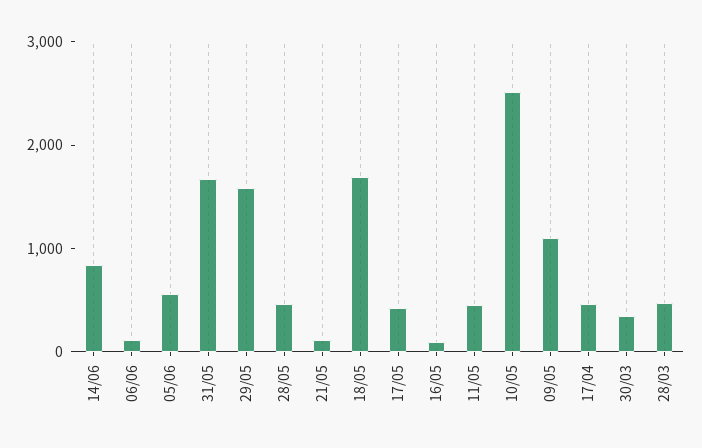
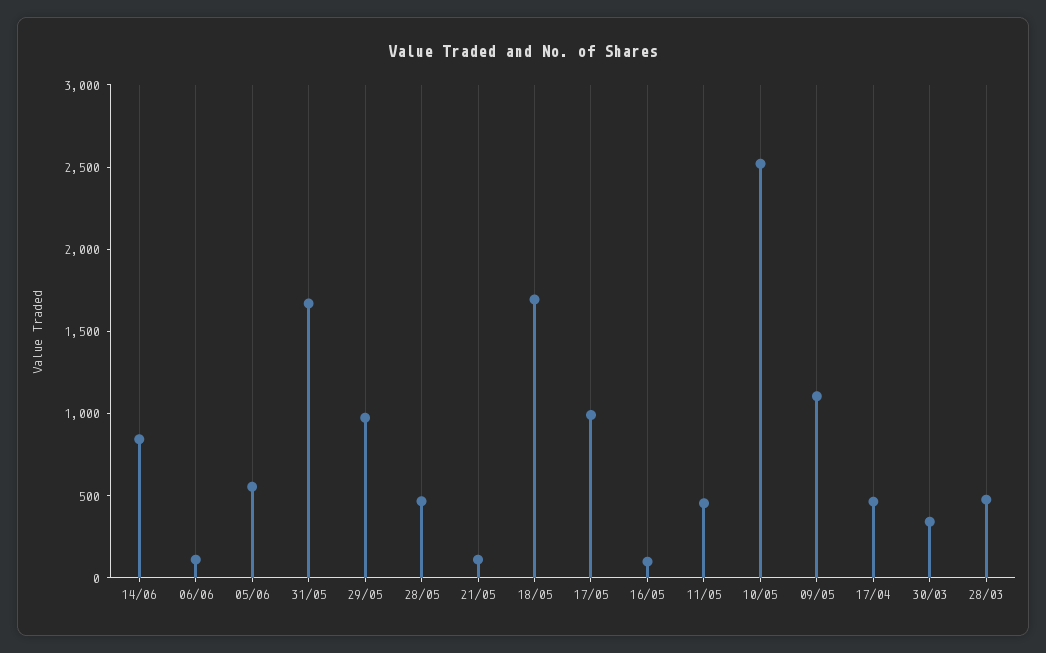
29/05: 1600 -> 1000
17/05: 400 -> 1000

